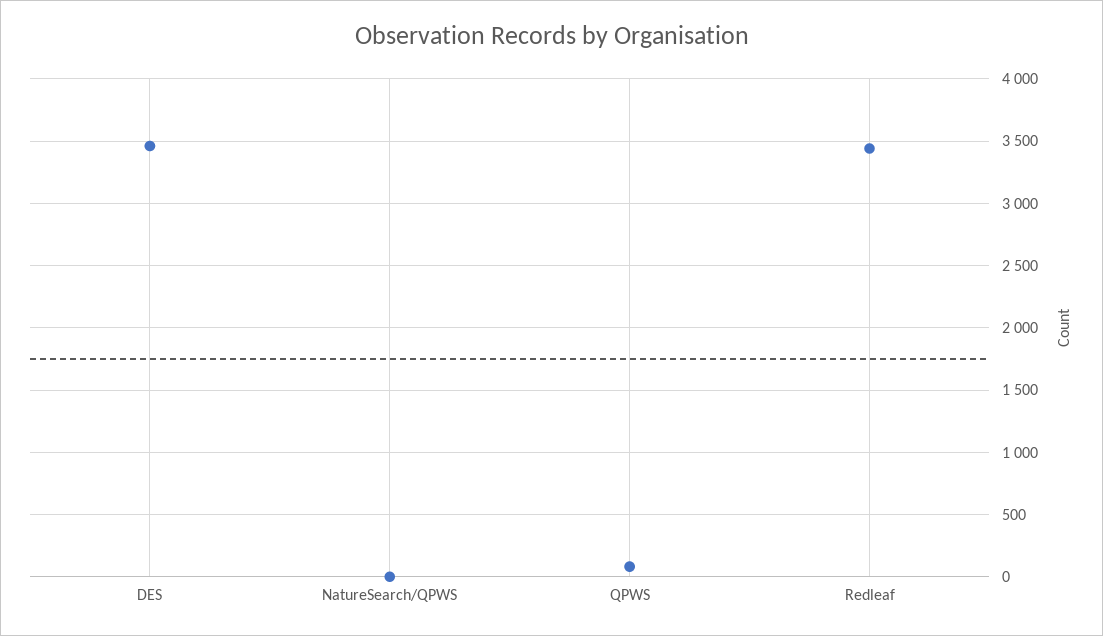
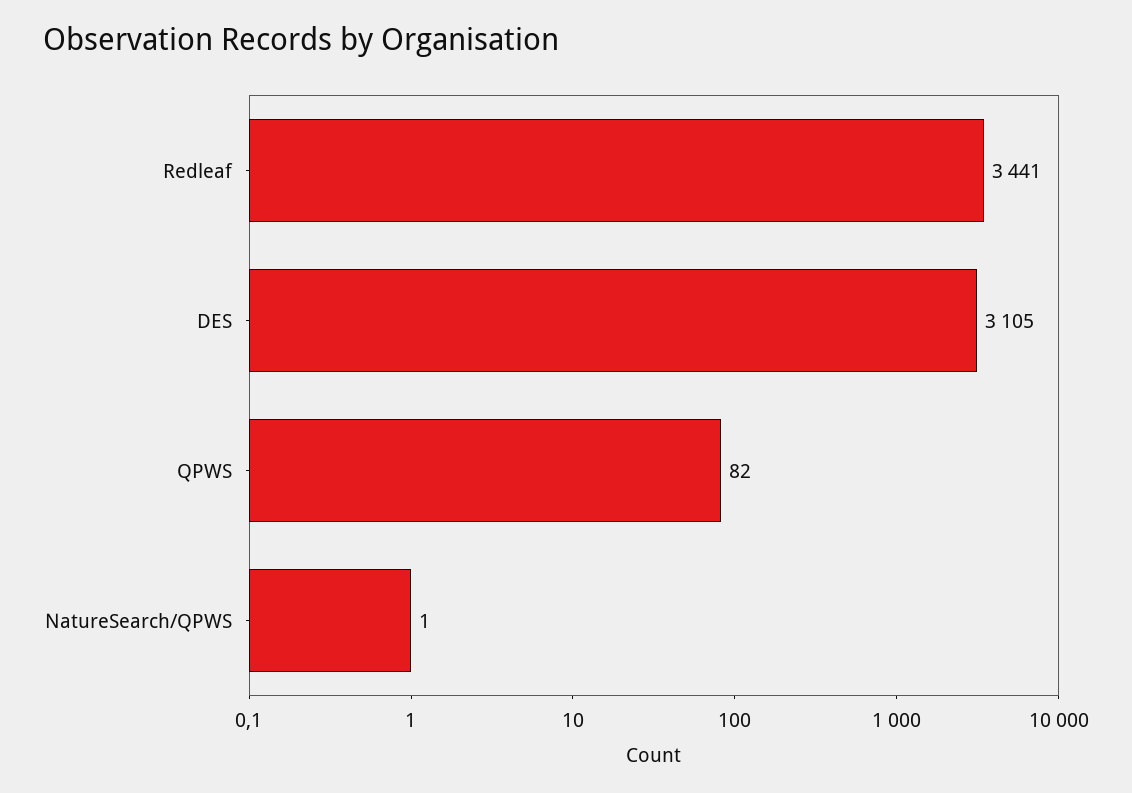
DES: 3450 -> 3105

